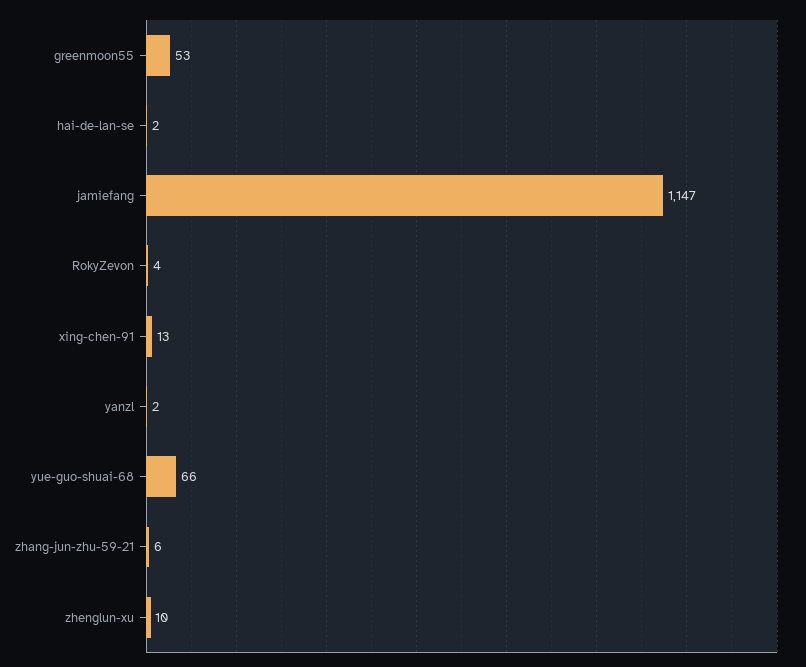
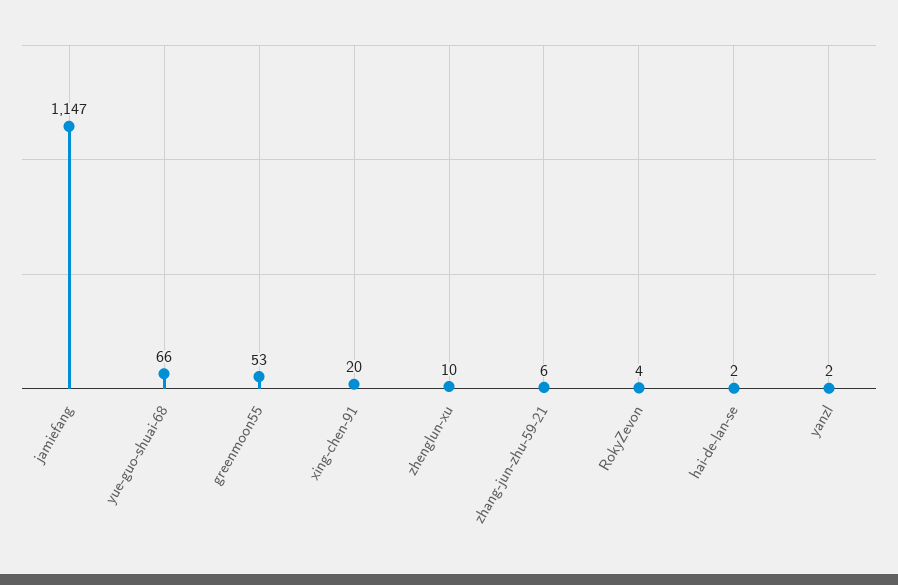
xing-chen-91: 13 -> 20

